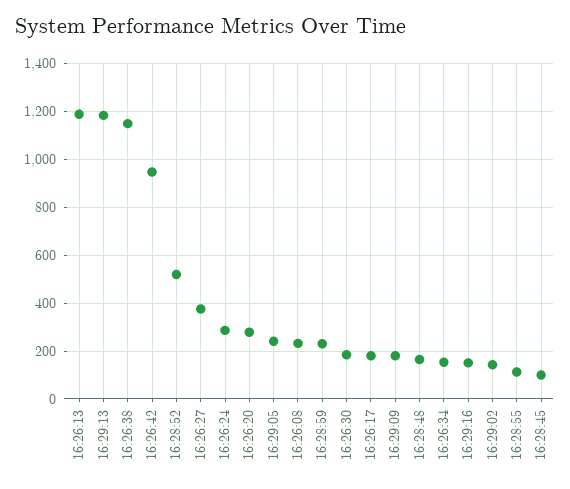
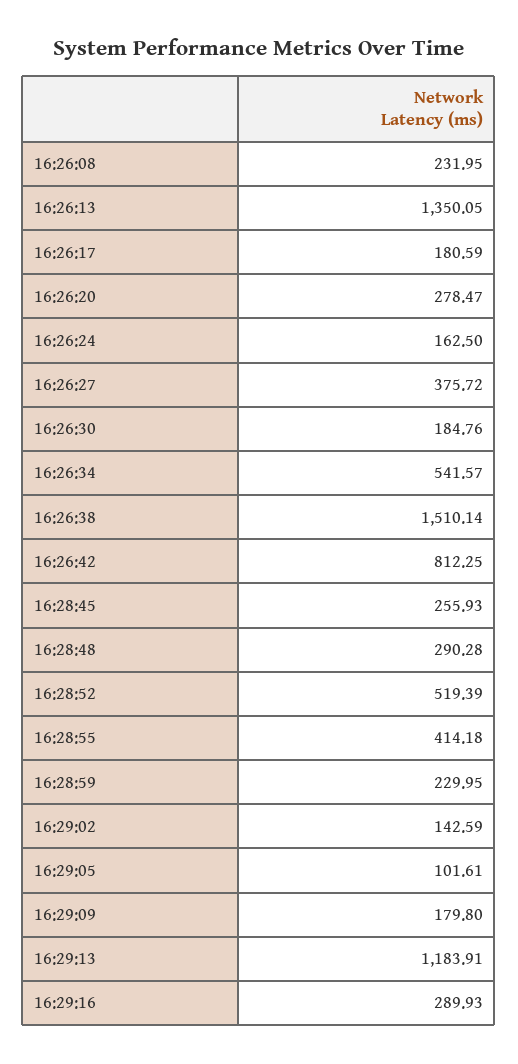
16:26:13: 1200 -> 1350.05
16:26:38: 1150 -> 1510.14
16:26:42: 950 -> 812.25
16:26:24: 300 -> 162.5
16:29:05: 250 -> 101.61
16:28:48: 150 -> 290.28
16:26:34: 150 -> 541.57
16:29:16: 150 -> 289.93
16:28:55: 100 -> 414.18
16:28:45: 100 -> 255.93

